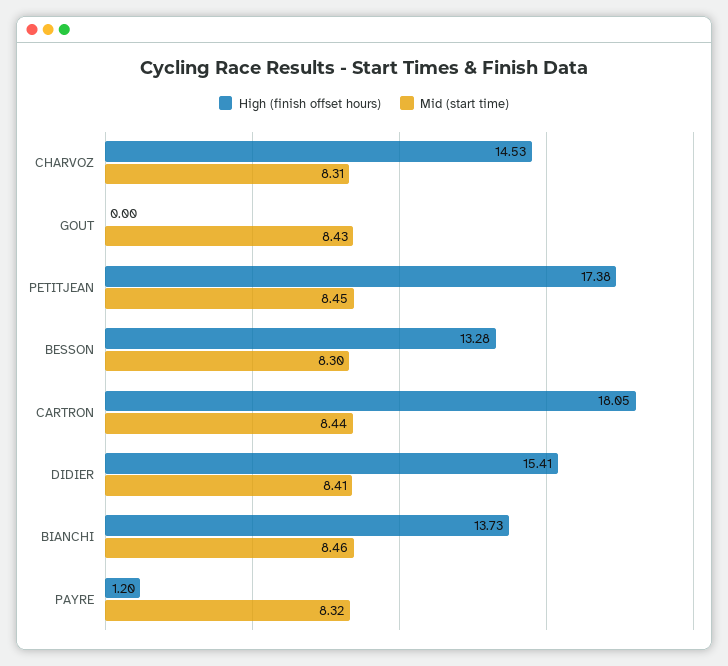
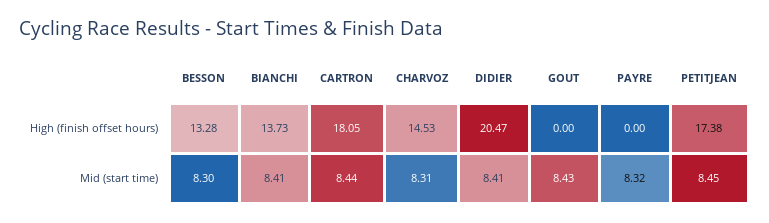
High (finish offset hours), DIDIER: 15.41 -> 20.47
Mid (start time), BIANCHI: 8.46 -> 8.41
High (finish offset hours), PAYRE: 1.2 -> 0

